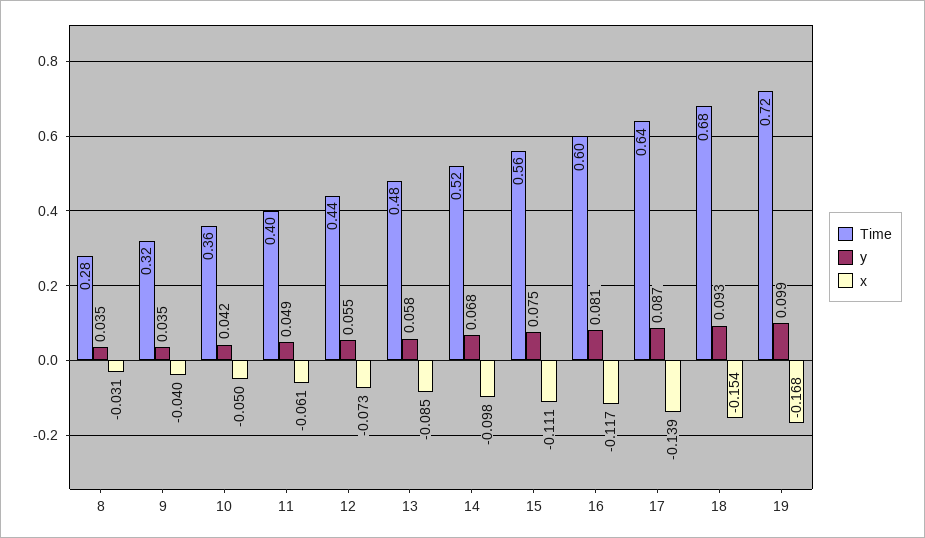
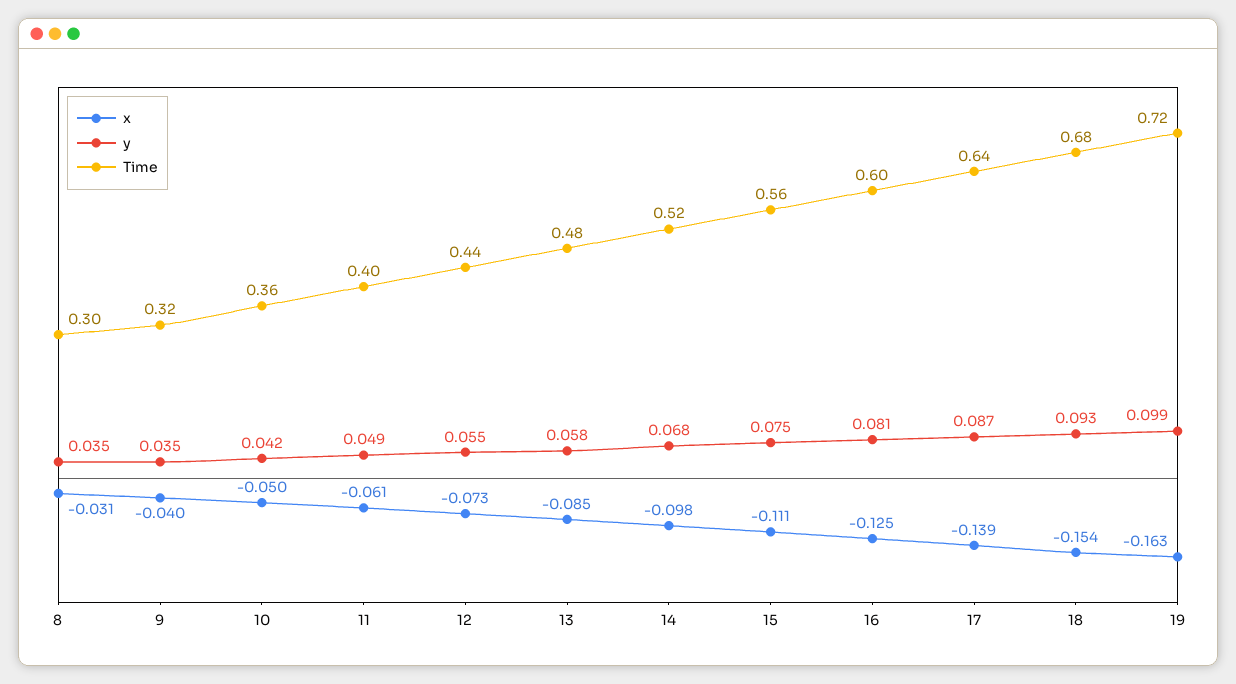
Time, 8: 0.28 -> 0.3
x, 16: -0.117 -> -0.125
x, 19: -0.168 -> -0.163

